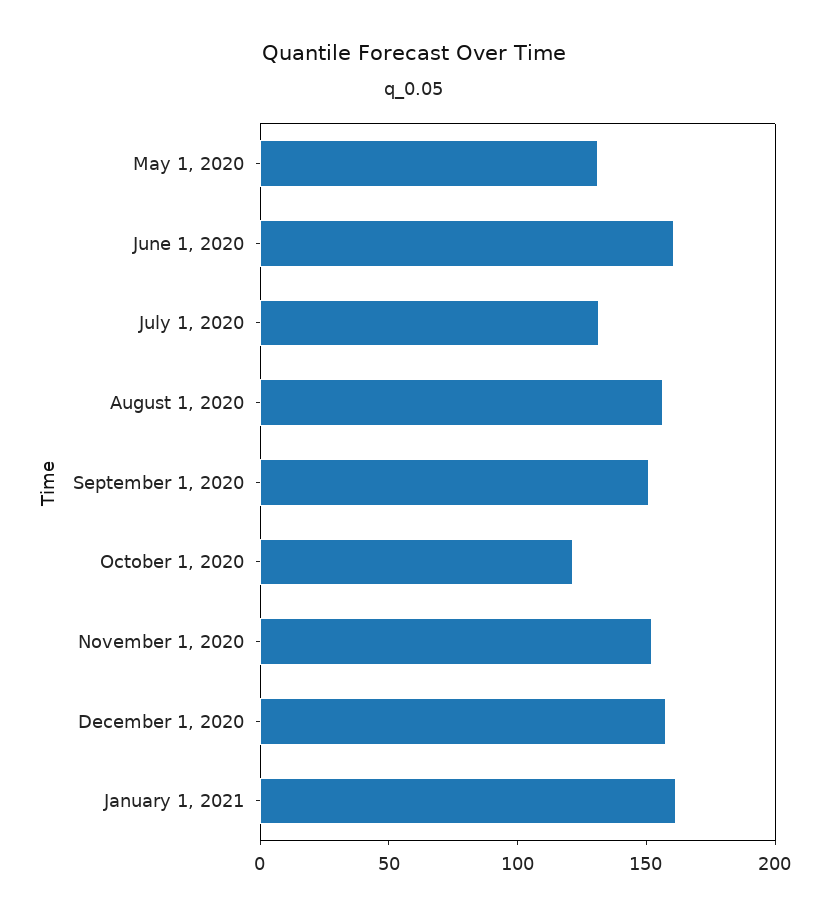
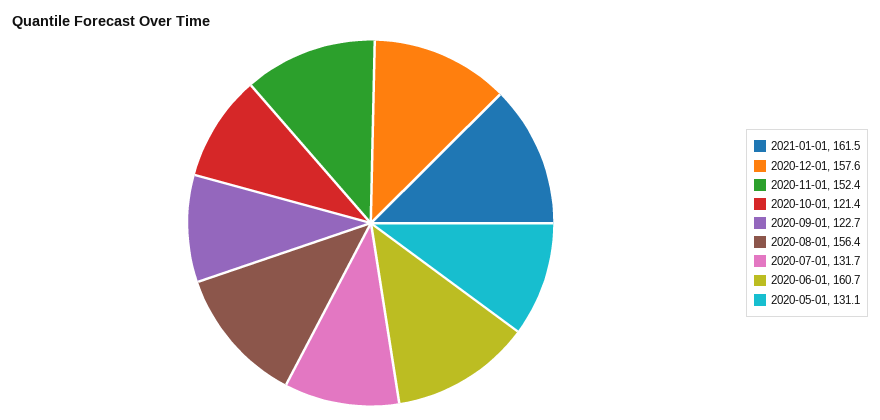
September 1, 2020: 150 -> 122.7

